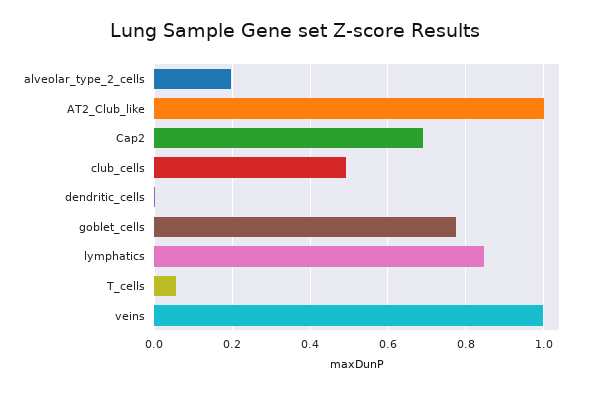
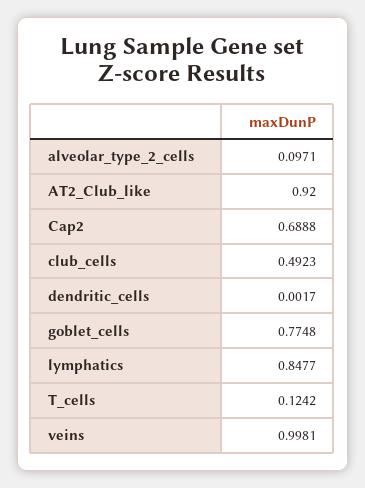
alveolar_type_2_cells: 0.2 -> 0.0971
AT2_Club_like: 1 -> 0.92
T_cells: 0.06 -> 0.1242

